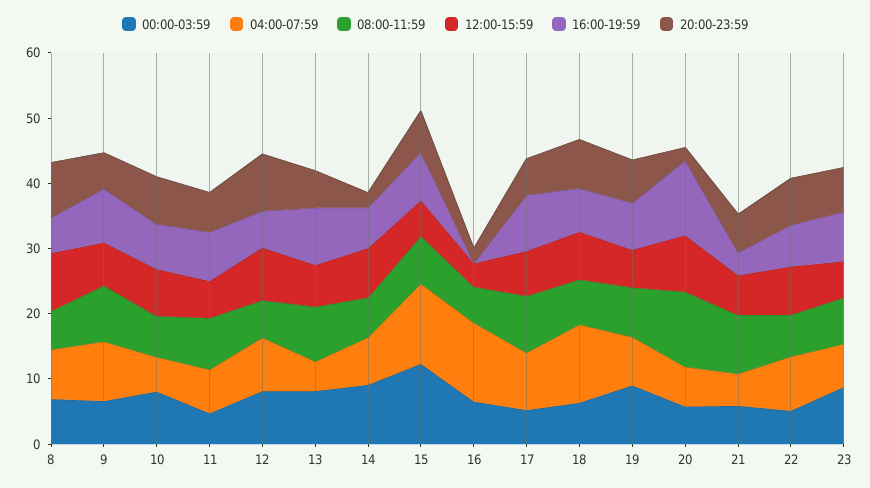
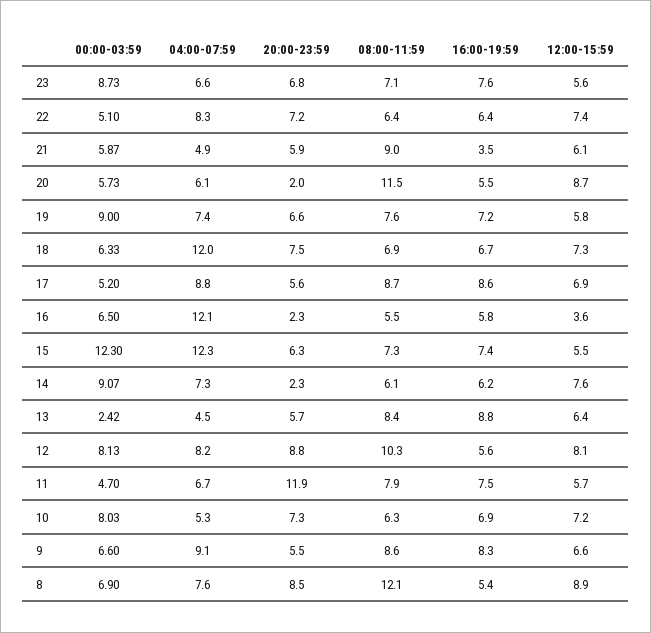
08:00-11:59, 8: 6 -> 12.1
20:00-23:59, 11: 6 -> 11.9
08:00-11:59, 12: 6 -> 10.3
00:00-03:59, 13: 8 -> 2.42
16:00-19:59, 16: 0 -> 5.8
16:00-19:59, 20: 12 -> 5.5

